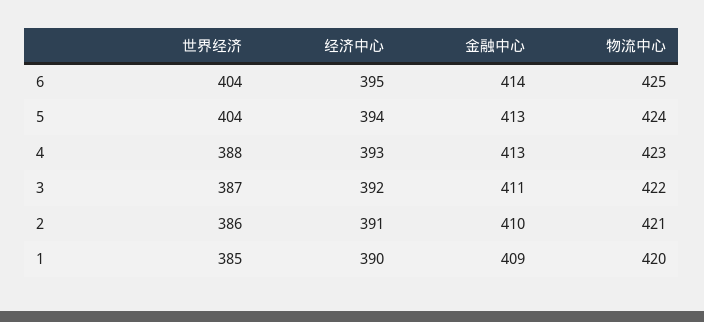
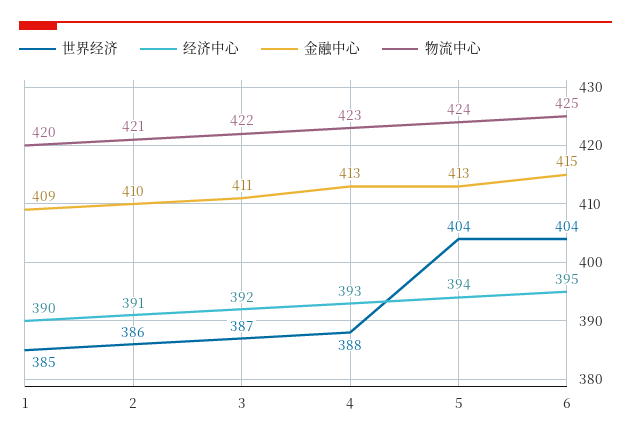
金融中心, 6: 414 -> 415

